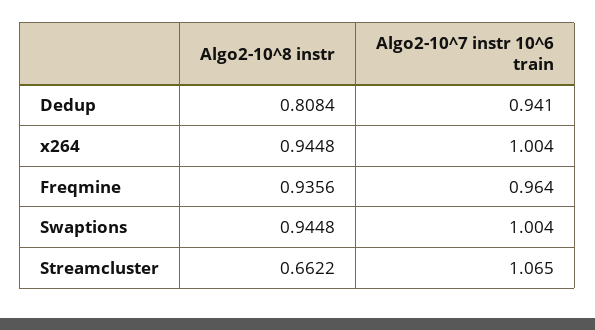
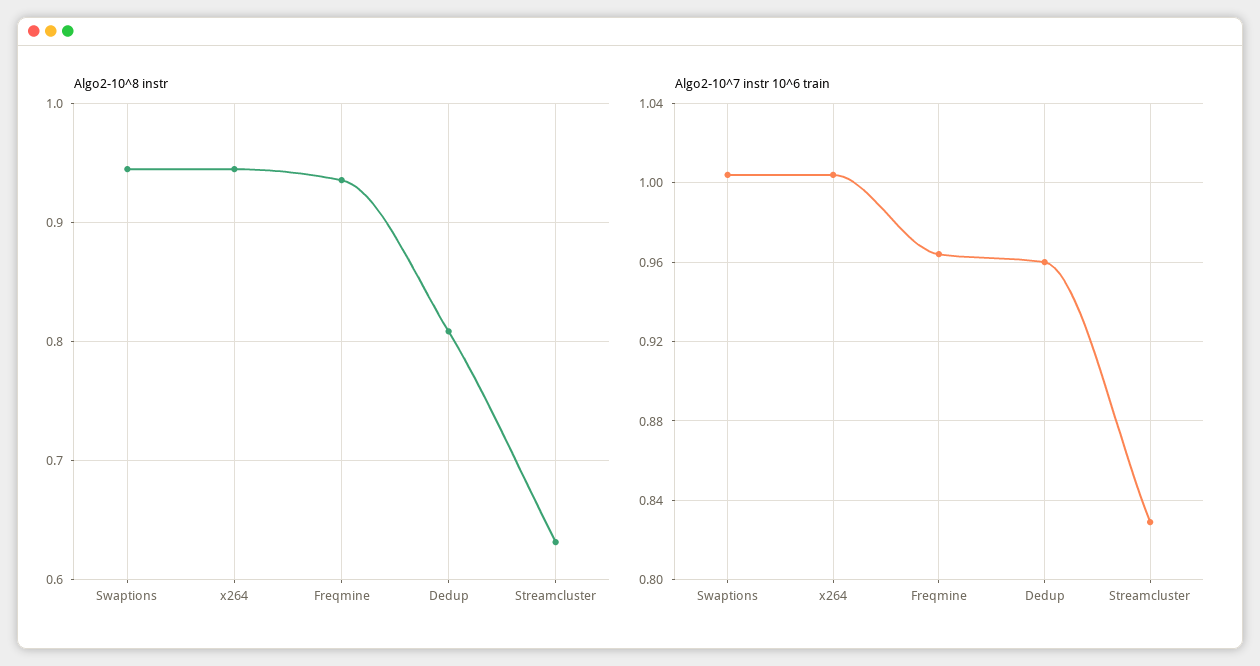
Algo2-10^7 instr 10^6 train, Dedup: 0.941 -> 0.96
Algo2-10^8 instr, Streamcluster: 0.6622 -> 0.63
Algo2-10^7 instr 10^6 train, Streamcluster: 1.065 -> 0.83

